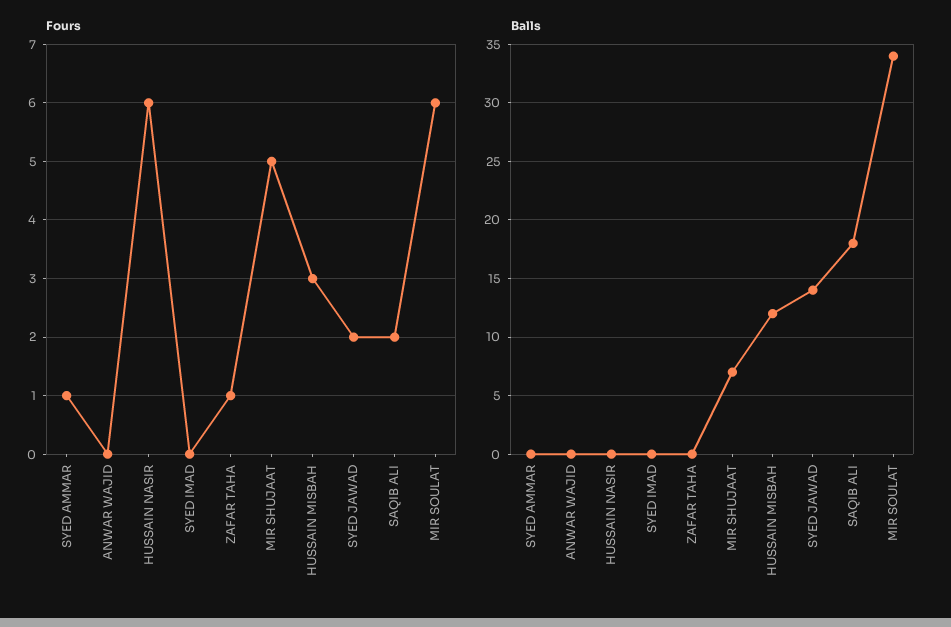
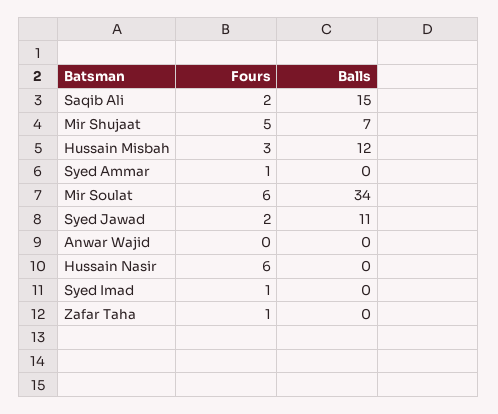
Fours, SYED IMAD: 0 -> 1
Balls, SYED JAWAD: 14 -> 11
Balls, SAQIB ALI: 18 -> 15

